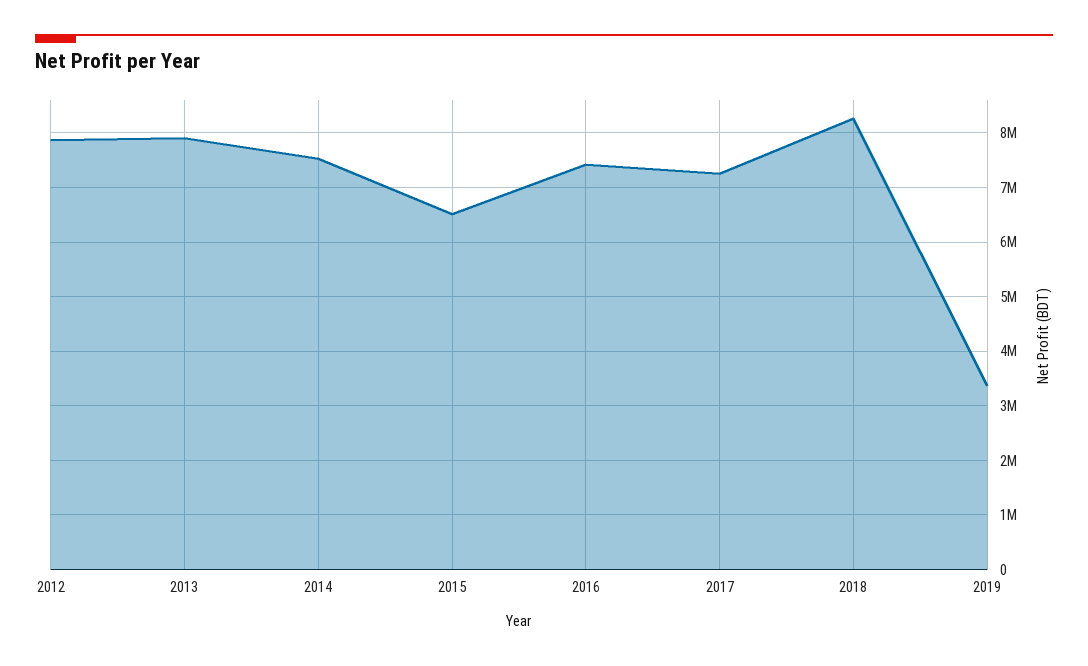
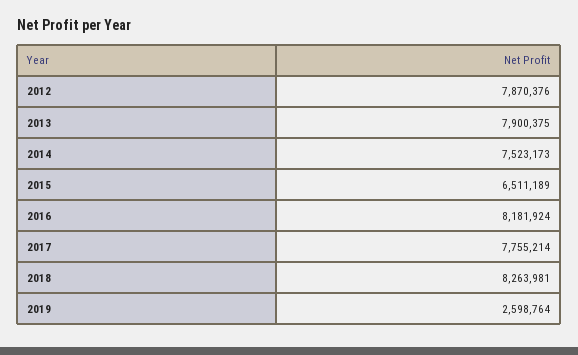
2016: 7400000 -> 8181924
2017: 7200000 -> 7755214
2019: 3400000 -> 2598764

